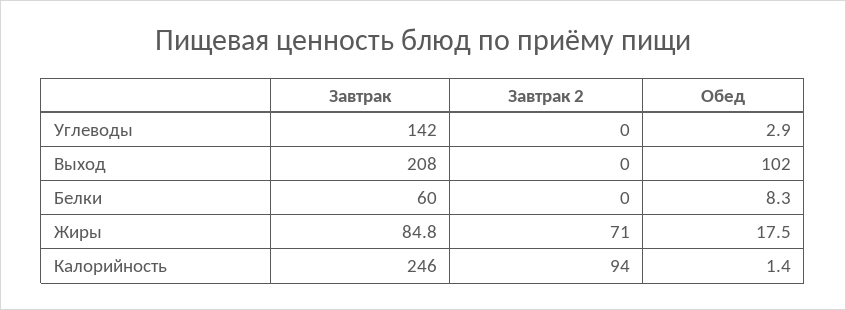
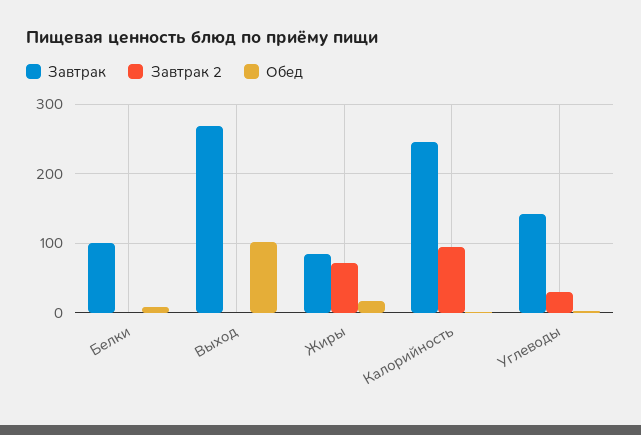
Завтрак 2, Углеводы: 0 -> 30
Завтрак, Выход: 208 -> 270
Завтрак, Белки: 60 -> 100

